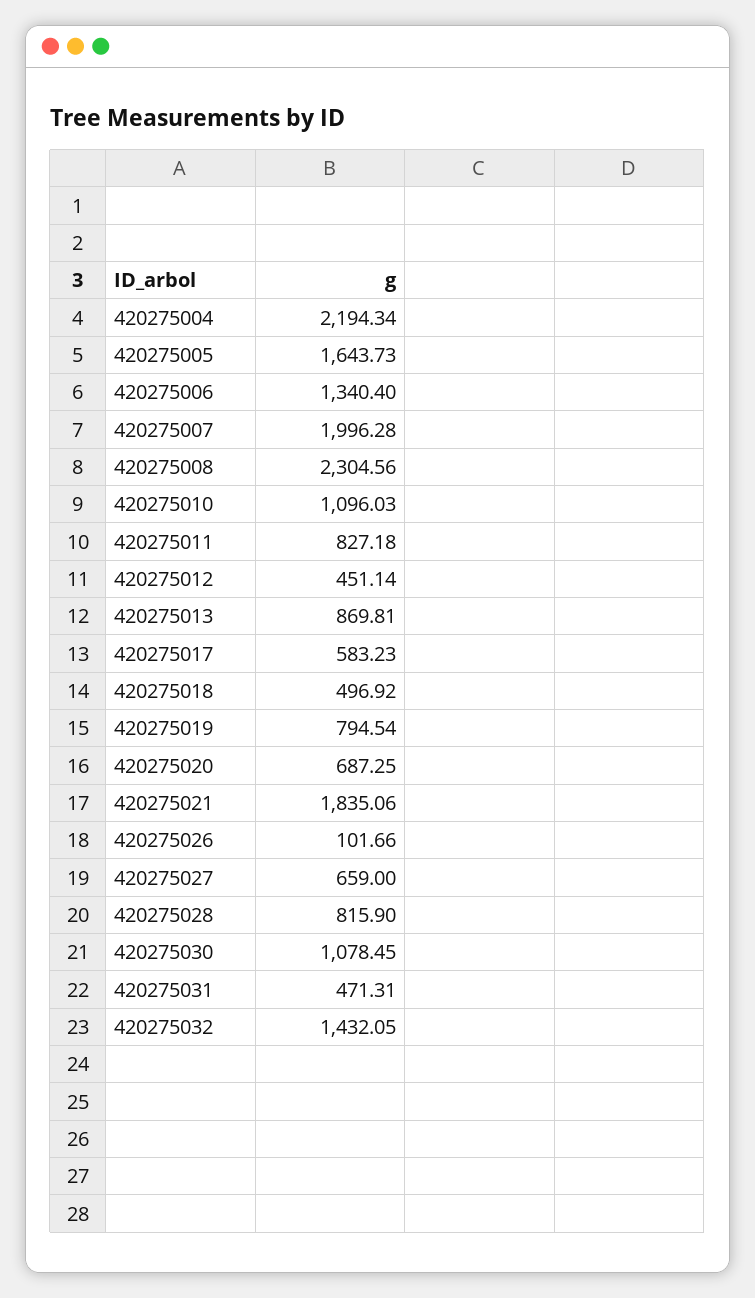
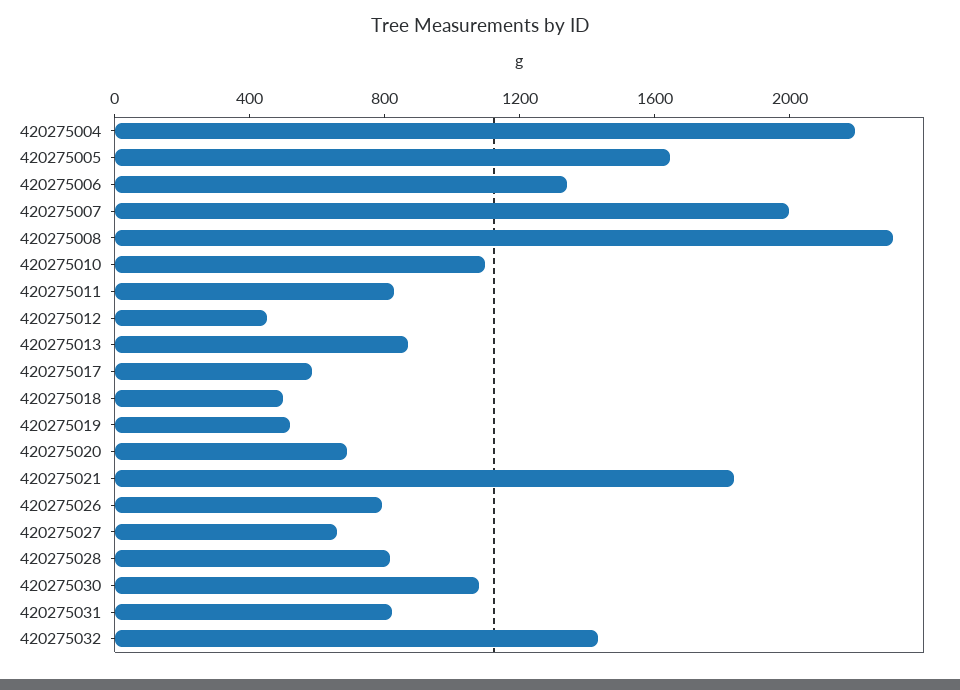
420275019: 794.54 -> 500
420275026: 101.66 -> 800
420275031: 471.31 -> 800

